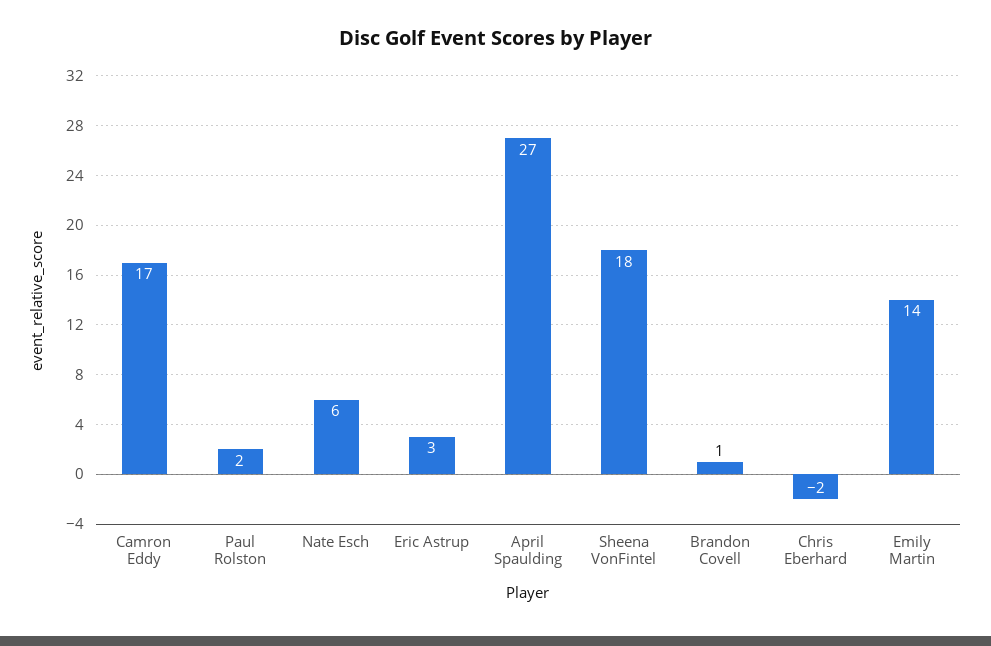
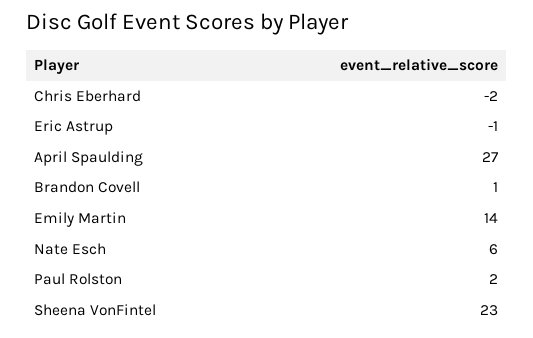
Camron Eddy: 17 -> none
Eric Astrup: 3 -> -1
Sheena VonFintel: 18 -> 23

